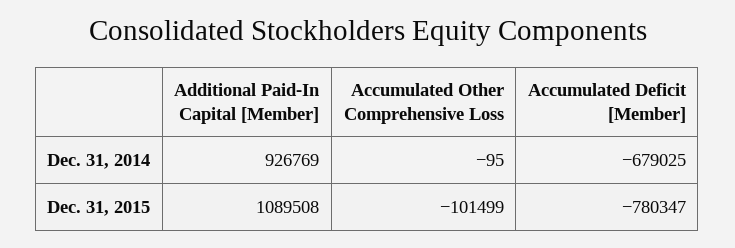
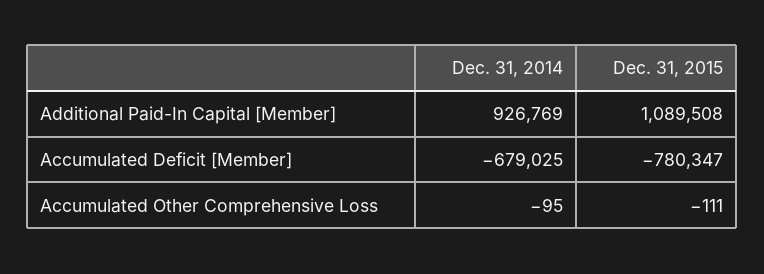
Accumulated Other Comprehensive Loss, Dec. 31, 2015: -101499 -> -111

